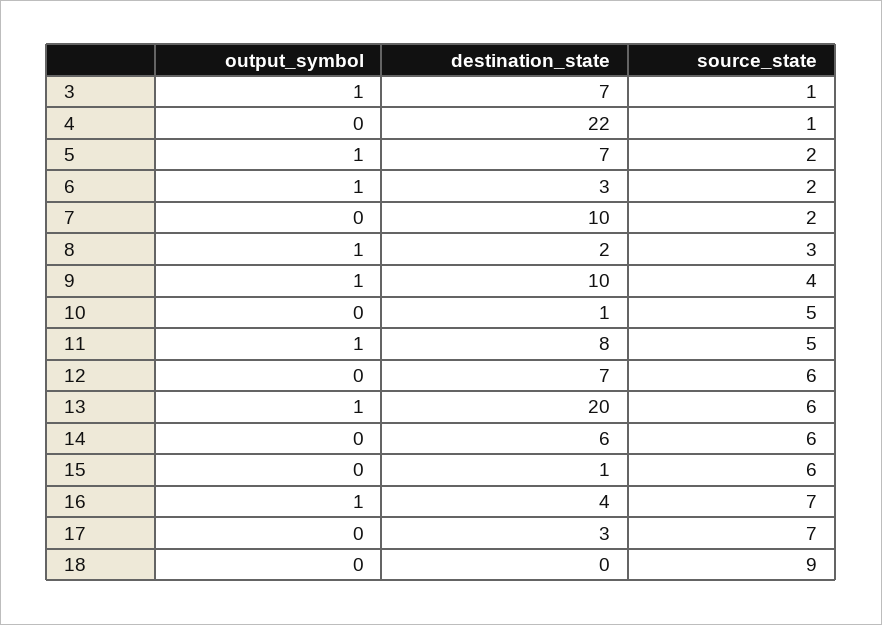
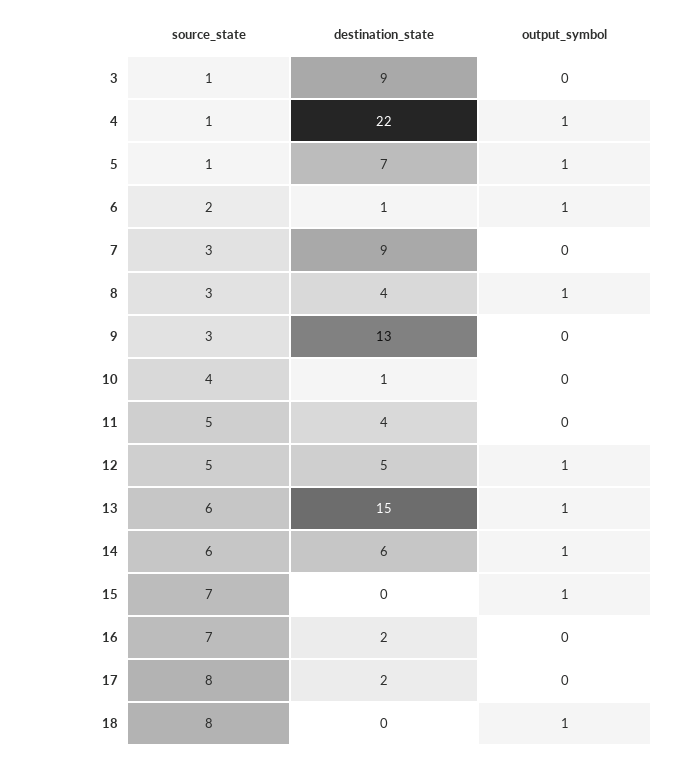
output_symbol, 3: 1 -> 0
destination_state, 3: 7 -> 9
output_symbol, 4: 0 -> 1
source_state, 5: 2 -> 1
destination_state, 6: 3 -> 1
destination_state, 7: 10 -> 9
source_state, 7: 2 -> 3
destination_state, 8: 2 -> 4
output_symbol, 9: 1 -> 0
destination_state, 9: 10 -> 13
source_state, 9: 4 -> 3
source_state, 10: 5 -> 4
output_symbol, 11: 1 -> 0
destination_state, 11: 8 -> 4
output_symbol, 12: 0 -> 1
destination_state, 12: 7 -> 5
source_state, 12: 6 -> 5
destination_state, 13: 20 -> 15
output_symbol, 14: 0 -> 1
output_symbol, 15: 0 -> 1
destination_state, 15: 1 -> 0
source_state, 15: 6 -> 7
output_symbol, 16: 1 -> 0
destination_state, 16: 4 -> 2
destination_state, 17: 3 -> 2
source_state, 17: 7 -> 8
output_symbol, 18: 0 -> 1
source_state, 18: 9 -> 8

